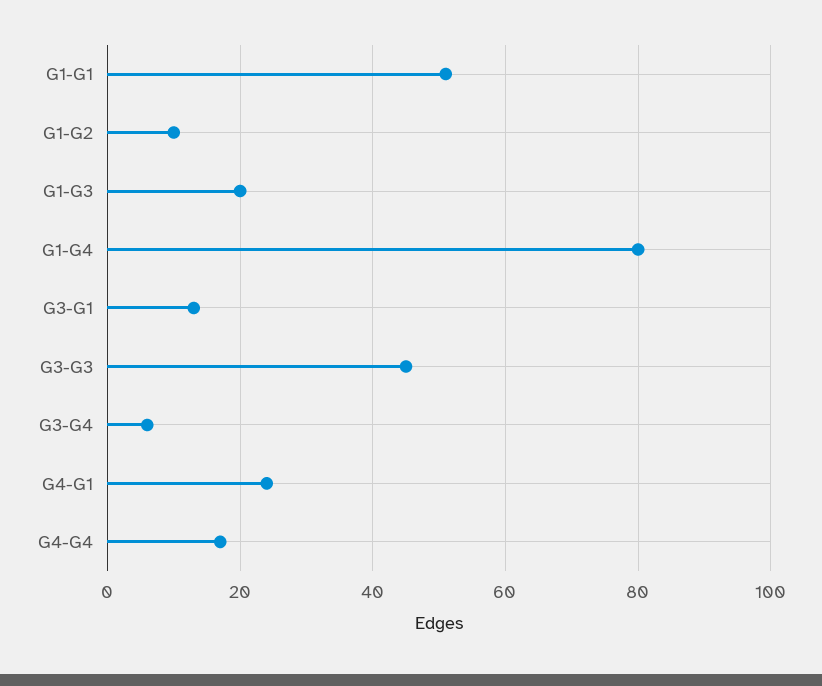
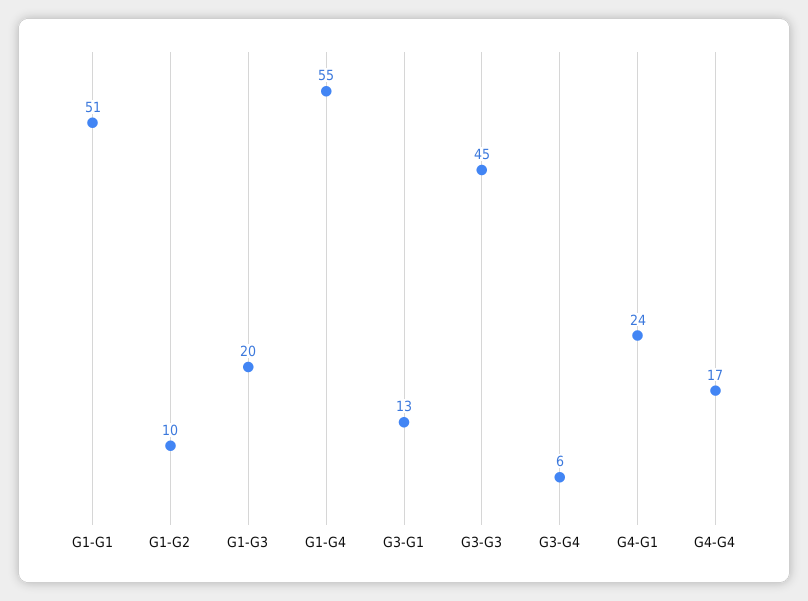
G1-G4: 80 -> 55

